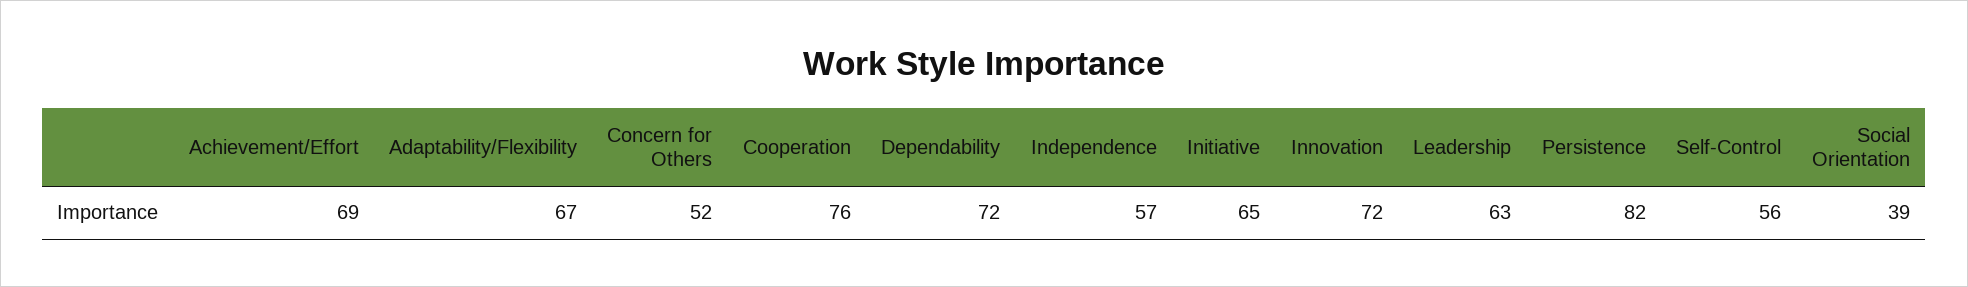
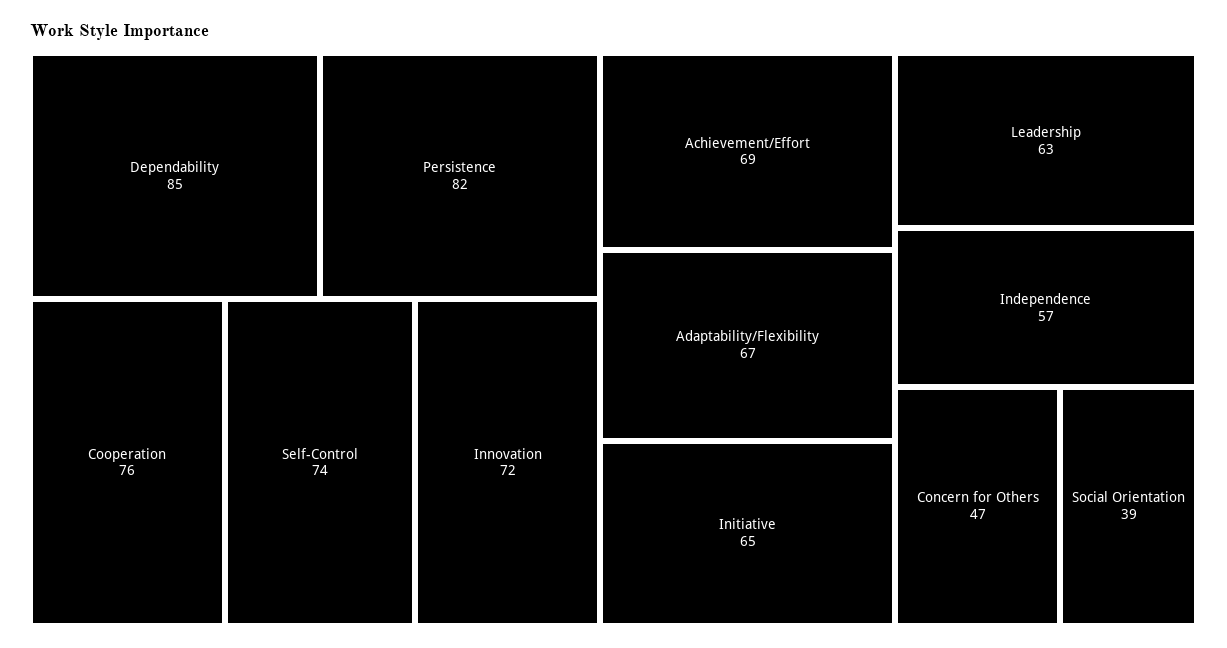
Concern for Others: 52 -> 47
Dependability: 72 -> 85
Self-Control: 56 -> 74

